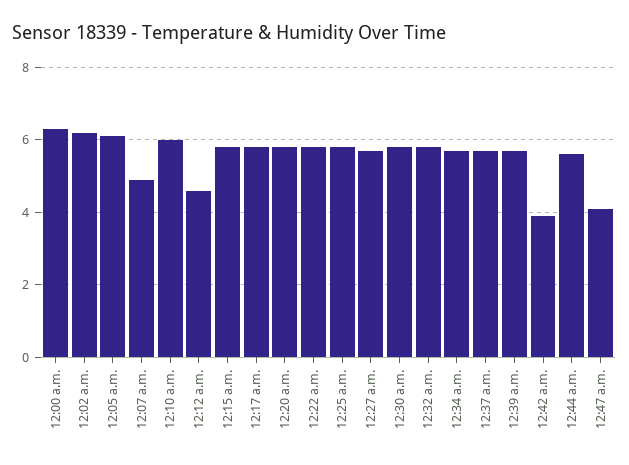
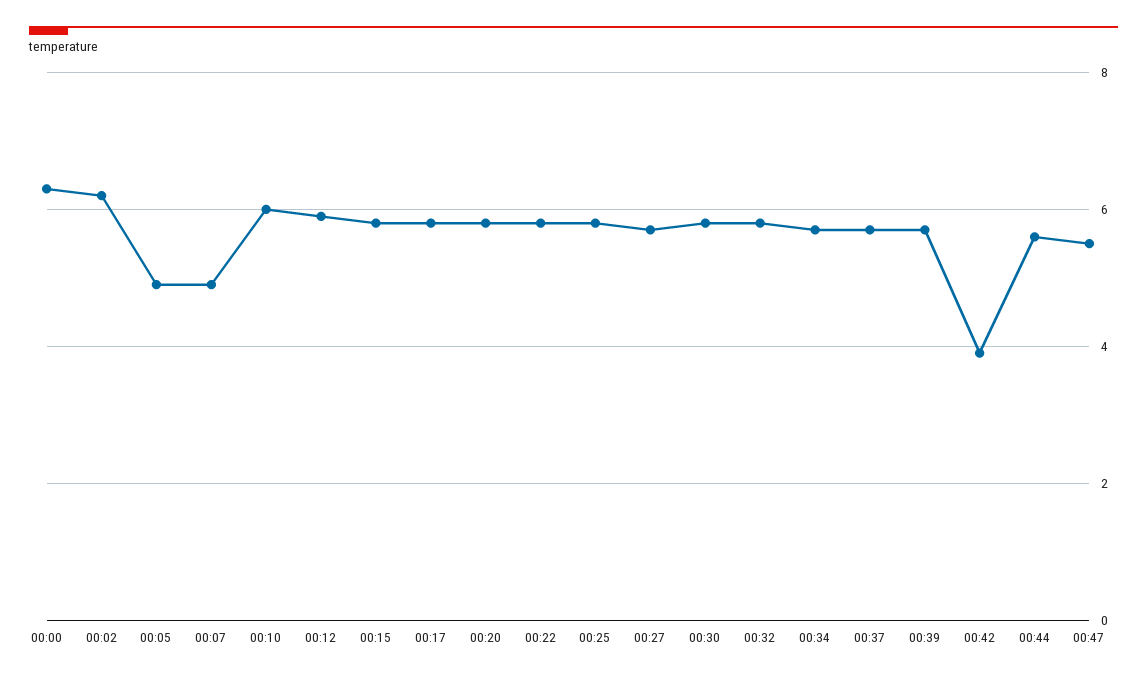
12:05 a.m.: 6 -> 5
12:12 a.m.: 4.5 -> 6
12:47 a.m.: 4 -> 5.5

